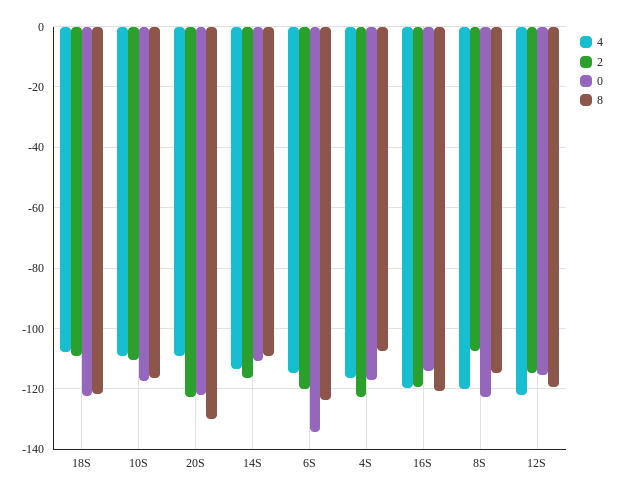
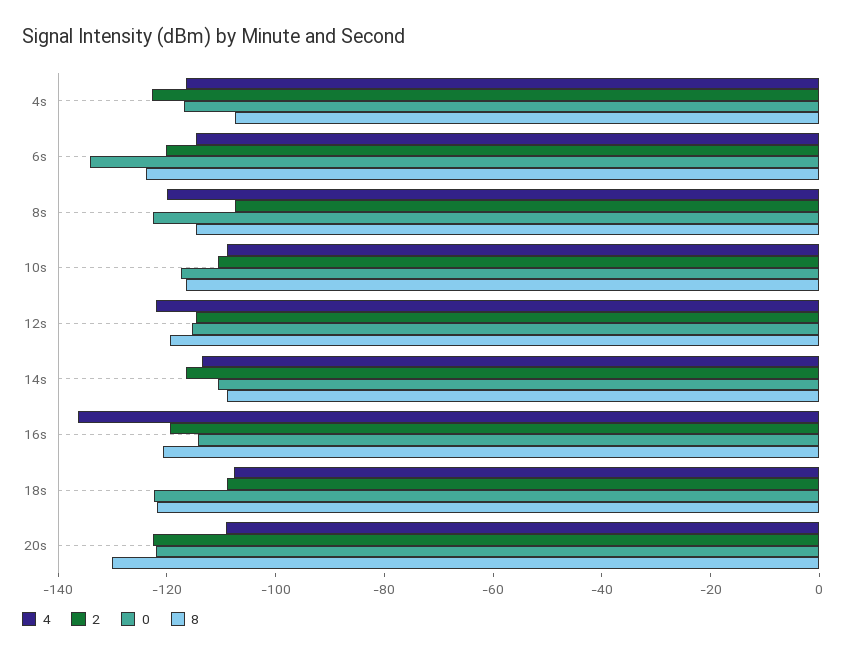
4, 16S: -120 -> -135

